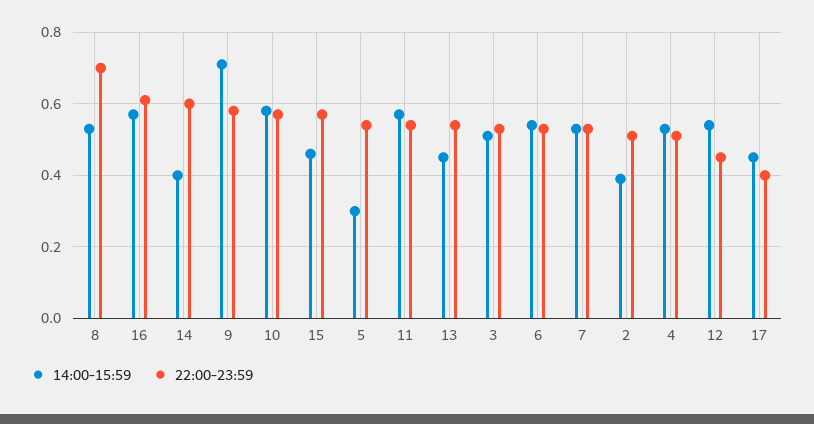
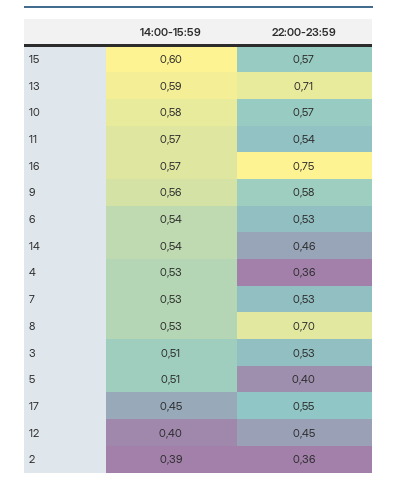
22:00-23:59, 16: 0.6 -> 0.75
14:00-15:59, 14: 0.4 -> 0.54
22:00-23:59, 14: 0.6 -> 0.46
14:00-15:59, 9: 0.7 -> 0.56
14:00-15:59, 15: 0.45 -> 0.6
14:00-15:59, 5: 0.3 -> 0.51
22:00-23:59, 5: 0.55 -> 0.4
14:00-15:59, 13: 0.45 -> 0.59
22:00-23:59, 13: 0.55 -> 0.71
22:00-23:59, 2: 0.5 -> 0.36
22:00-23:59, 4: 0.5 -> 0.36
14:00-15:59, 12: 0.55 -> 0.4
22:00-23:59, 17: 0.4 -> 0.55

